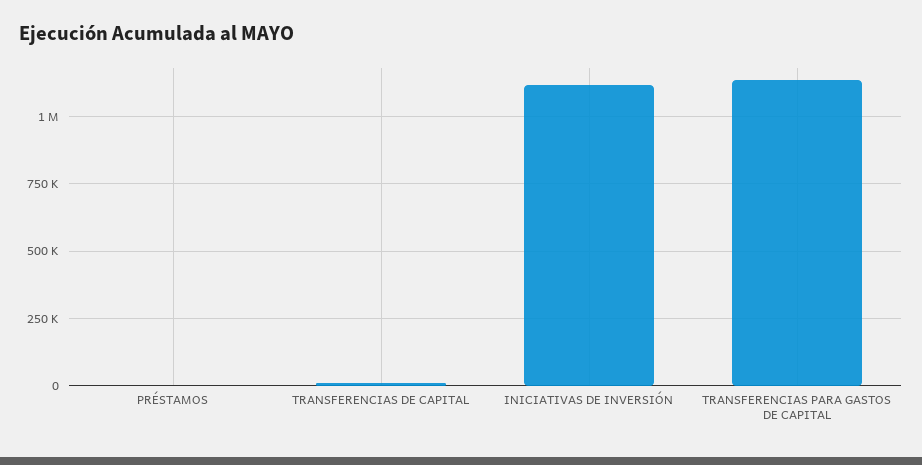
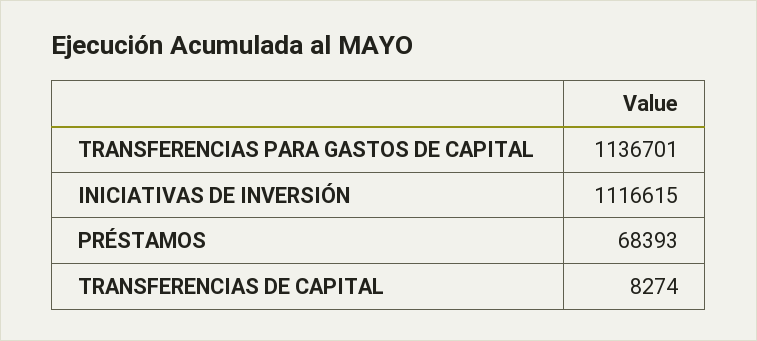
PRÉSTAMOS: 0 -> 68393

